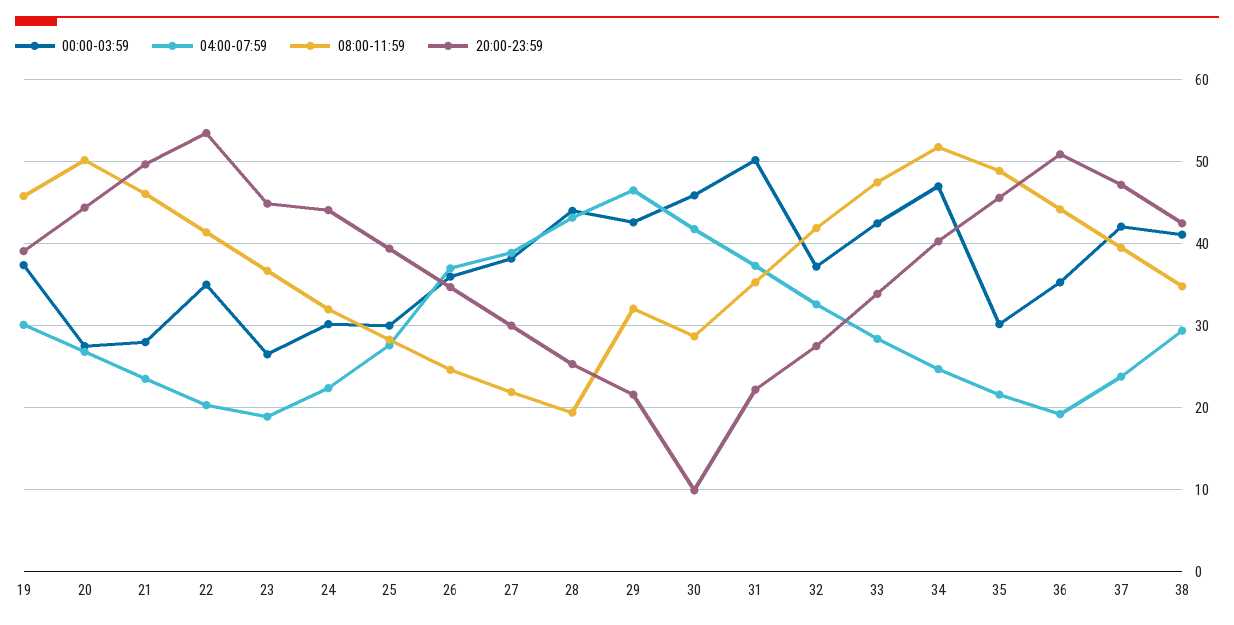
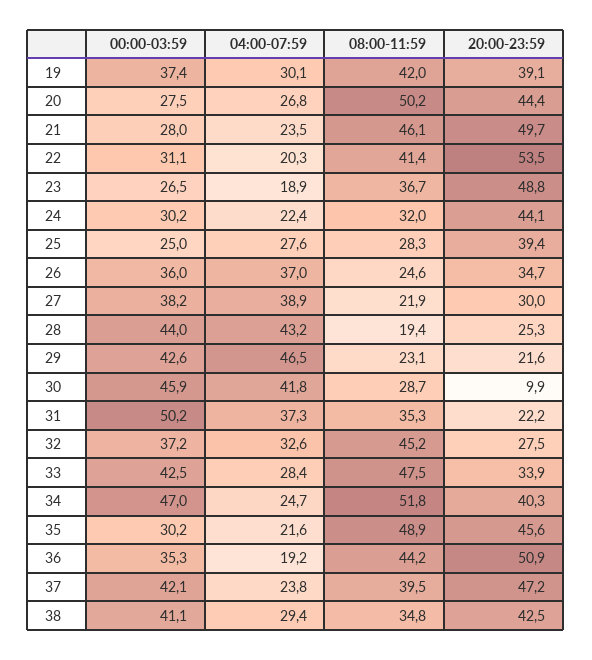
08:00-11:59, 19: 46 -> 42
00:00-03:59, 22: 35 -> 31.1
20:00-23:59, 23: 45 -> 48.8
00:00-03:59, 25: 30 -> 25
08:00-11:59, 29: 32 -> 23.1
08:00-11:59, 32: 42 -> 45.2

